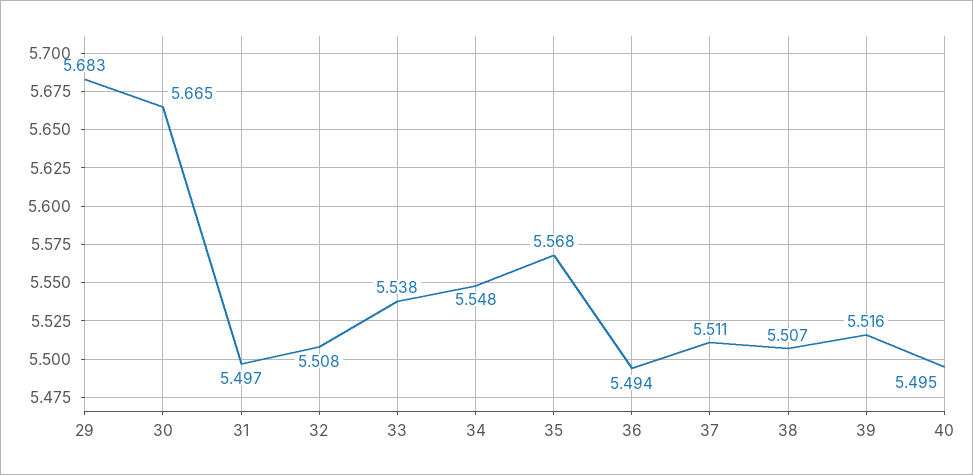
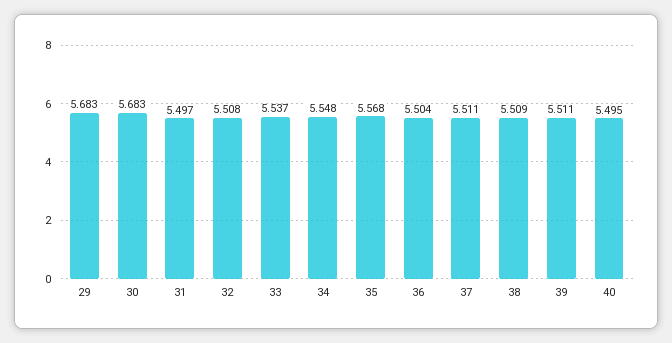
30: 5.665 -> 5.683
33: 5.538 -> 5.537
36: 5.494 -> 5.504
38: 5.507 -> 5.509
39: 5.516 -> 5.511

